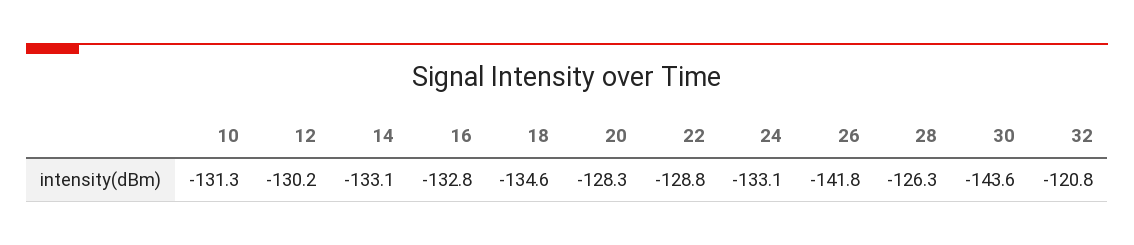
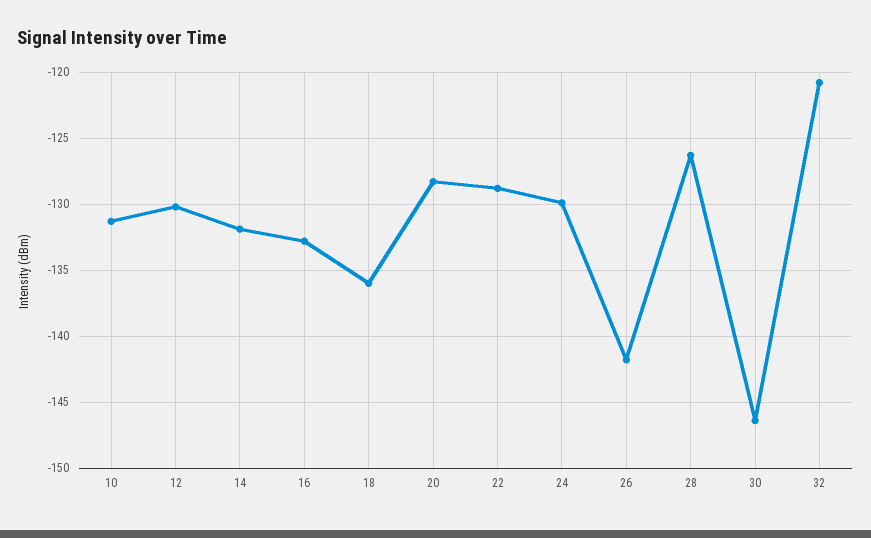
14: -133.1 -> -132
18: -134.6 -> -136
24: -133.1 -> -130
30: -143.6 -> -146.5

